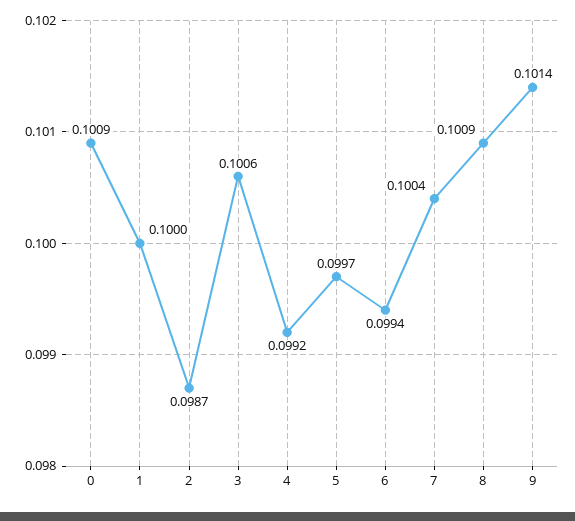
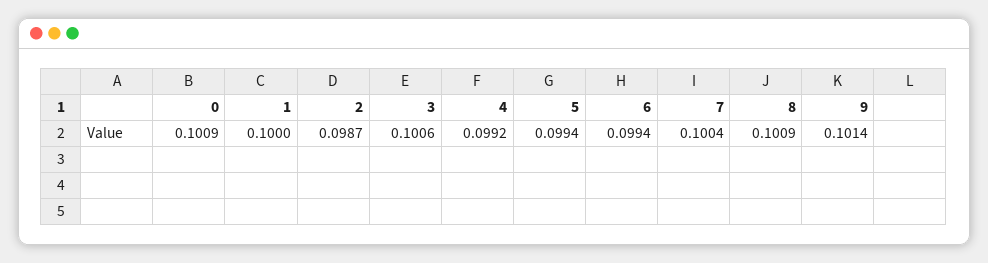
5: 0.0997 -> 0.0994

